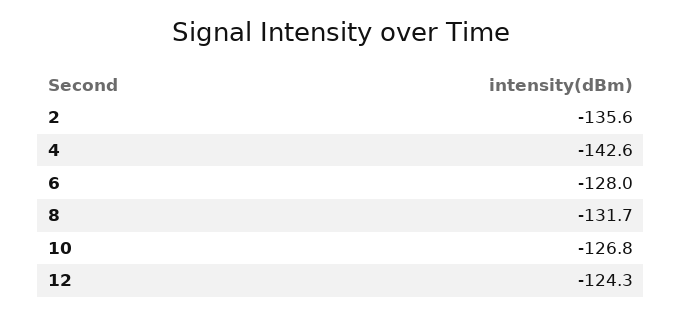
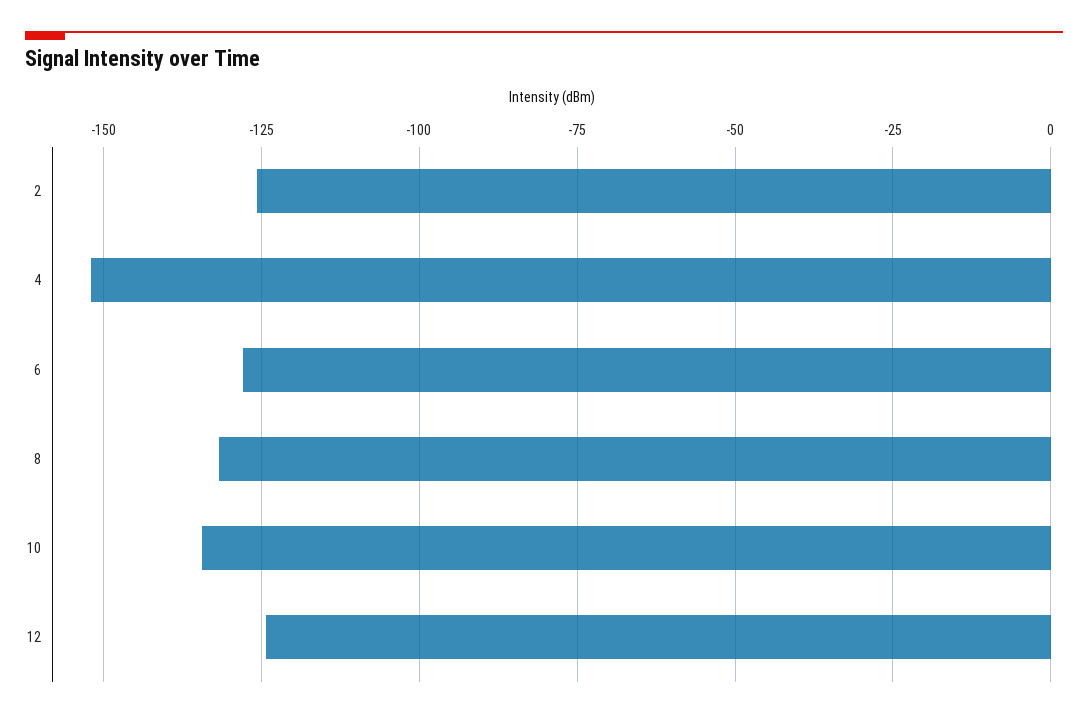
2: -135.6 -> -125
4: -142.6 -> -152.5
10: -126.8 -> -135

